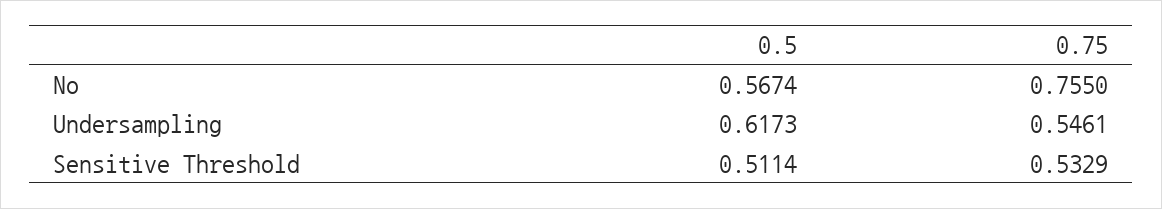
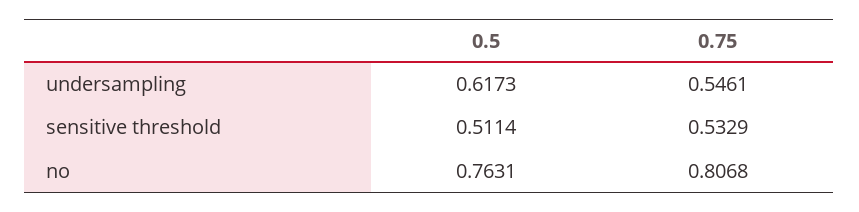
0.5, No: 0.5674 -> 0.7631
0.75, No: 0.755 -> 0.8068

